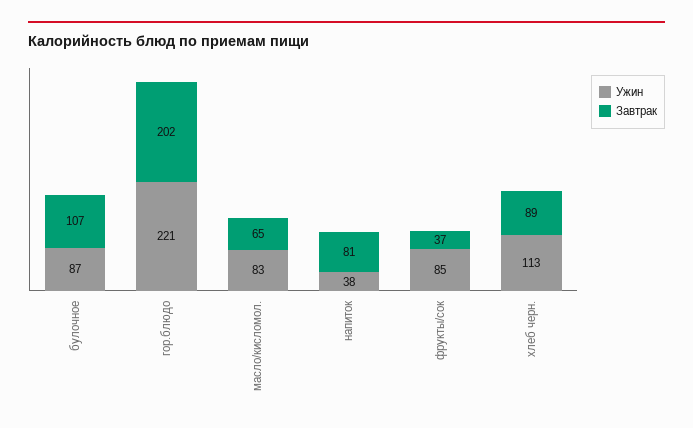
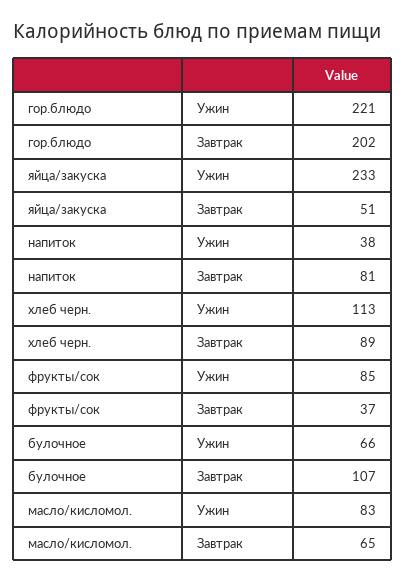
Ужин, булочное: 87 -> 66
Ужин, яйца/закуска: none -> 233
Завтрак, яйца/закуска: none -> 51

